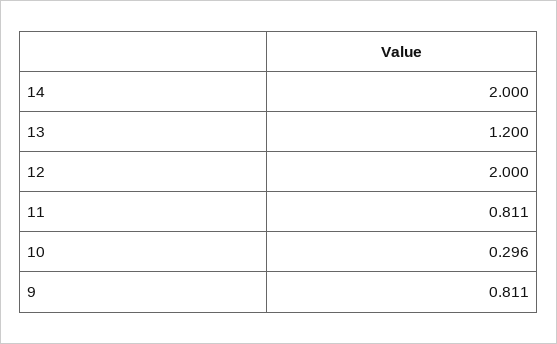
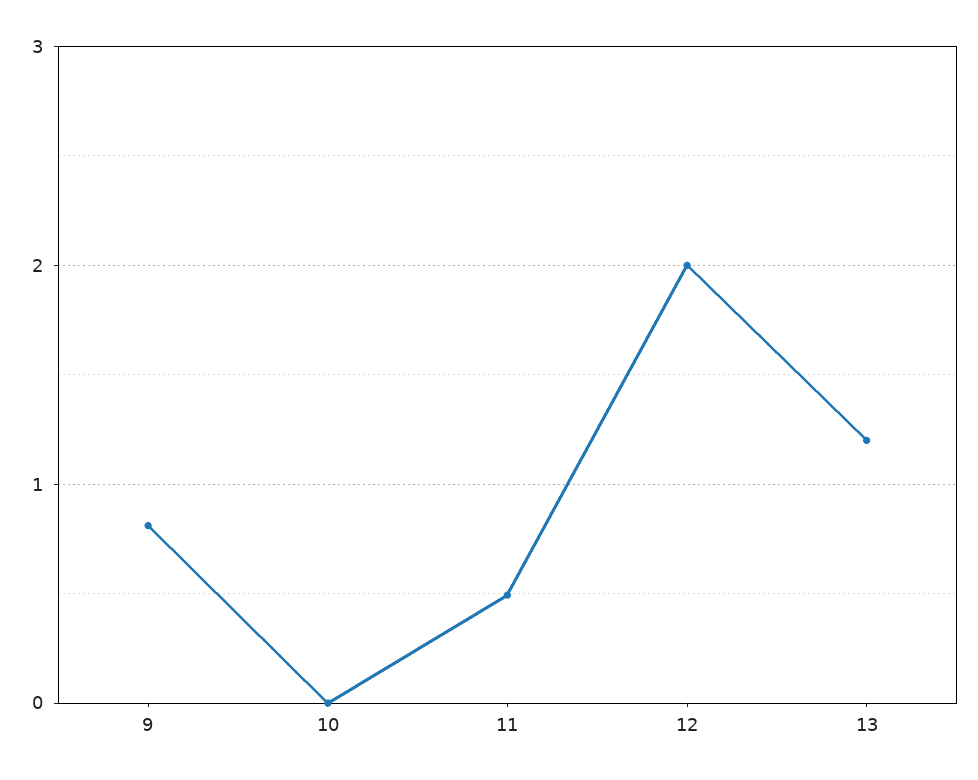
14: 2 -> none
11: 0.811 -> 0.5
10: 0.296 -> 0

